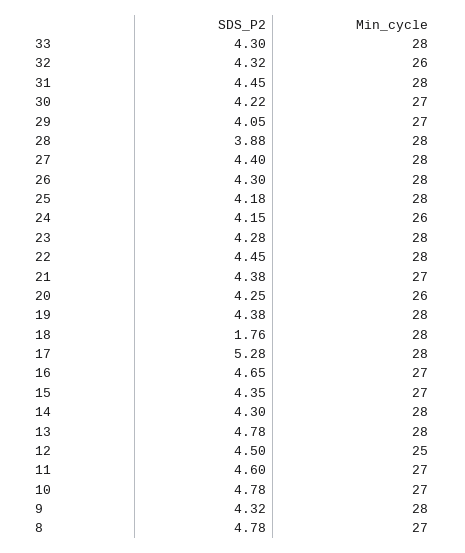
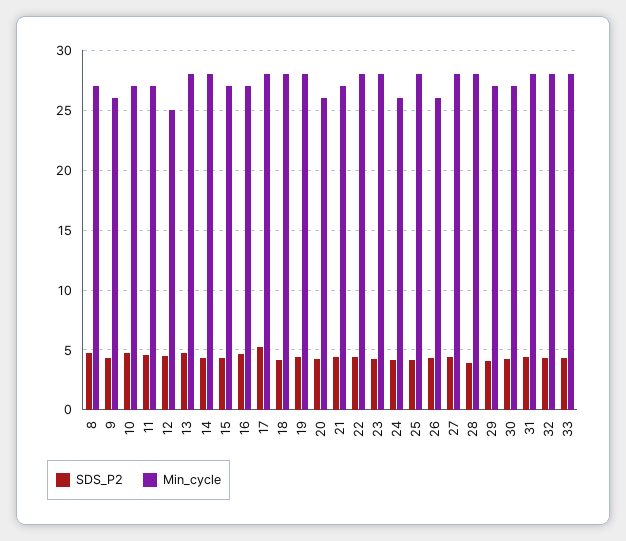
Min_cycle, 32: 26 -> 28
Min_cycle, 26: 28 -> 26
SDS_P2, 18: 1.76 -> 4
Min_cycle, 9: 28 -> 26

